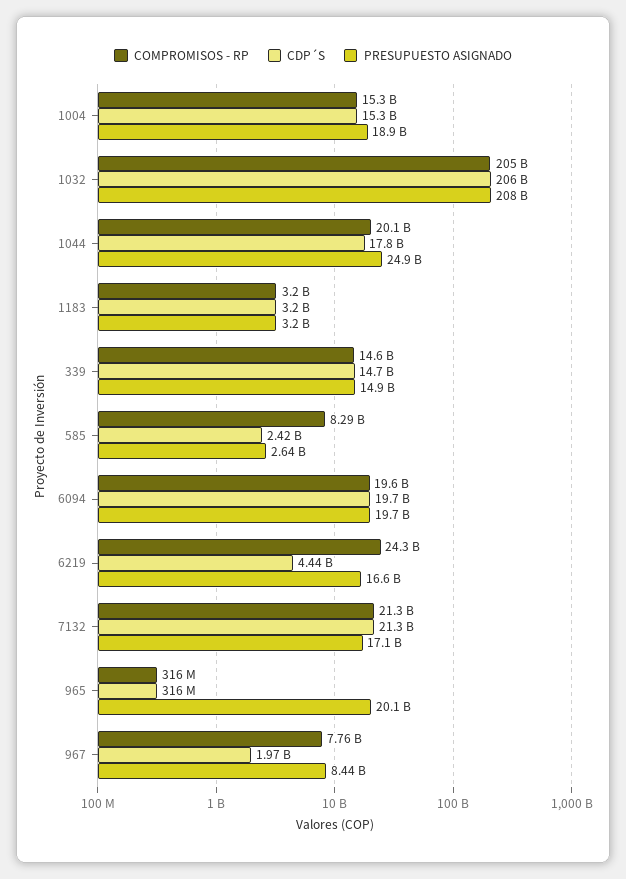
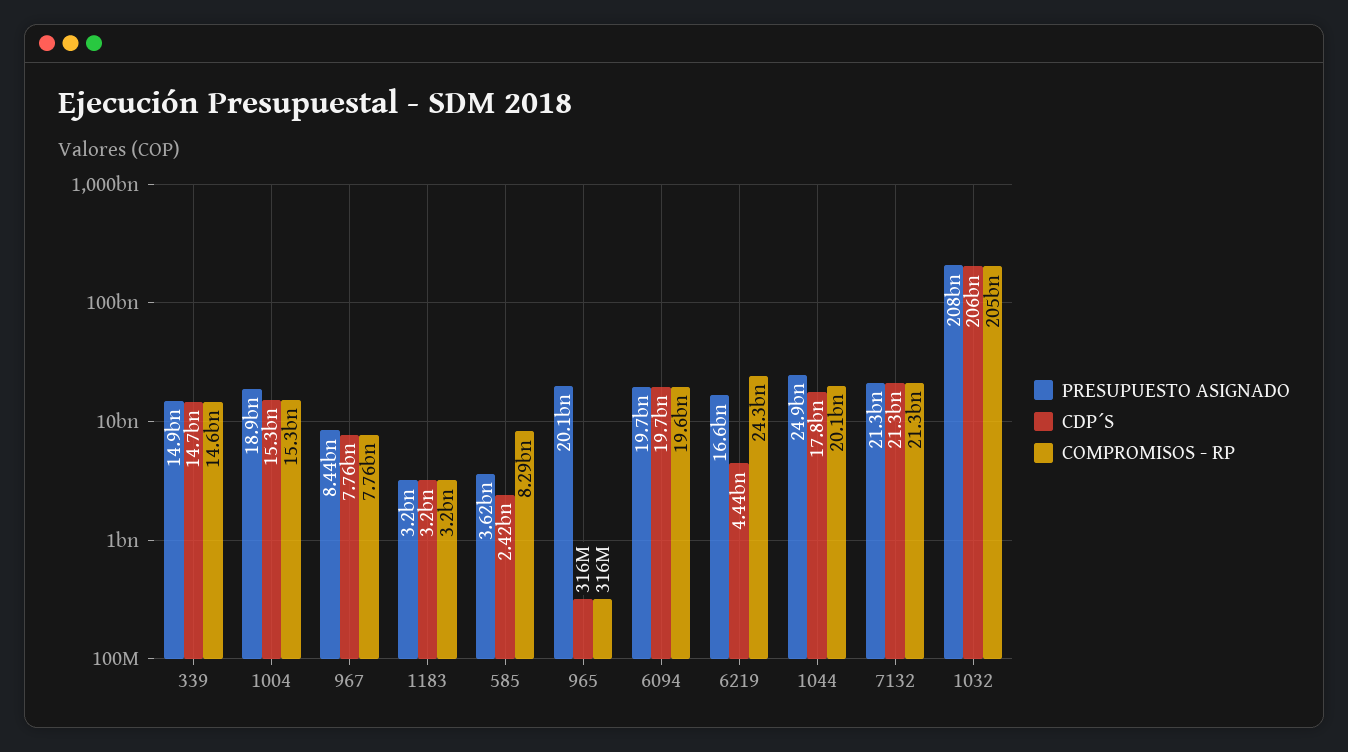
PRESUPUESTO ASIGNADO, 585: 2640000000 -> 3620000000
PRESUPUESTO ASIGNADO, 7132: 17100000000 -> 21300000000
CDP´S, 967: 1970000000 -> 7760000000

